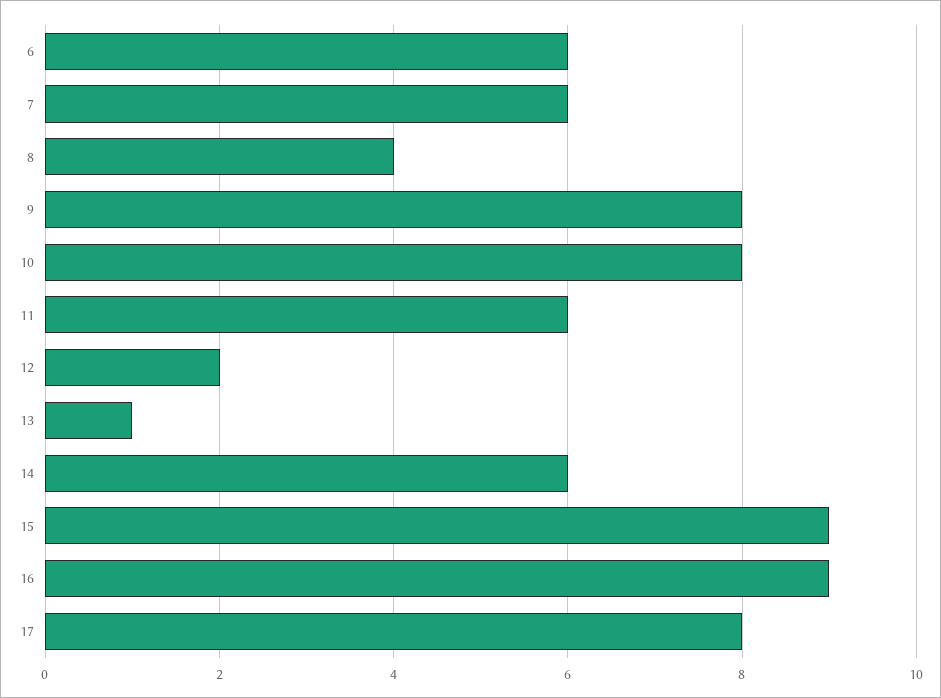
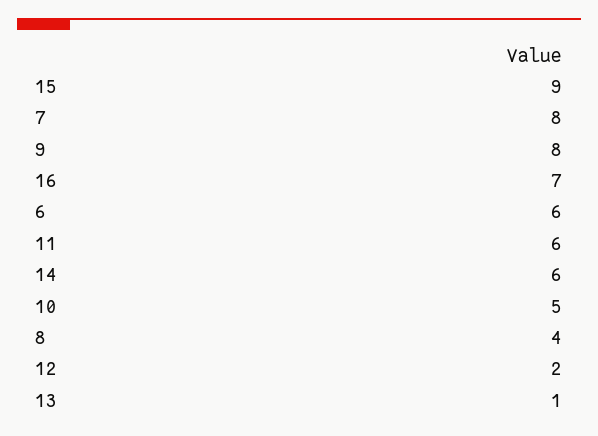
7: 6 -> 8
10: 8 -> 5
16: 9 -> 7
17: 8 -> none

